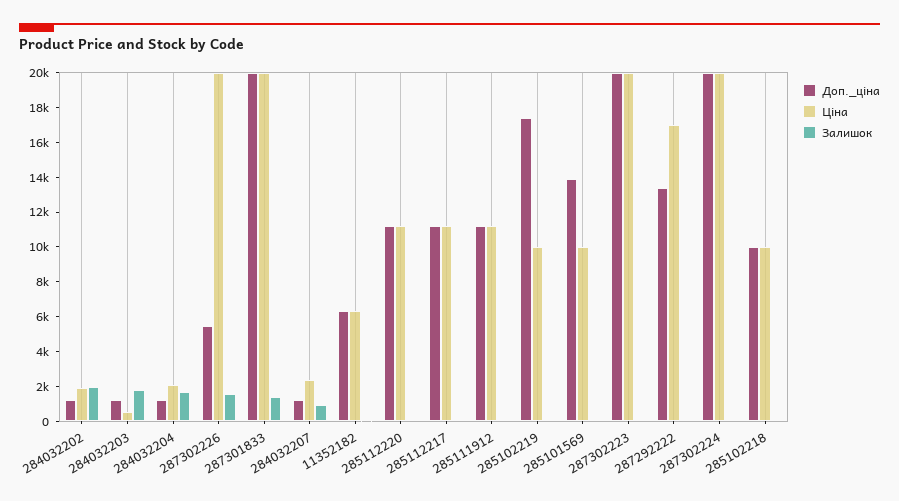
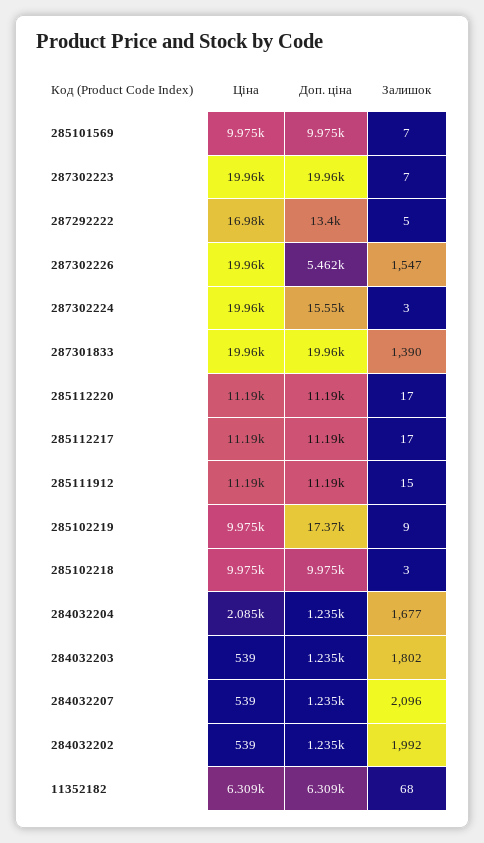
Ціна, 284032202: 2000 -> 539
Ціна, 284032207: 2500 -> 539
Залишок, 284032207: 1000 -> 2096
Доп._ціна, 285101569: 14000 -> 9975
Доп._ціна, 287302224: 20000 -> 15550

